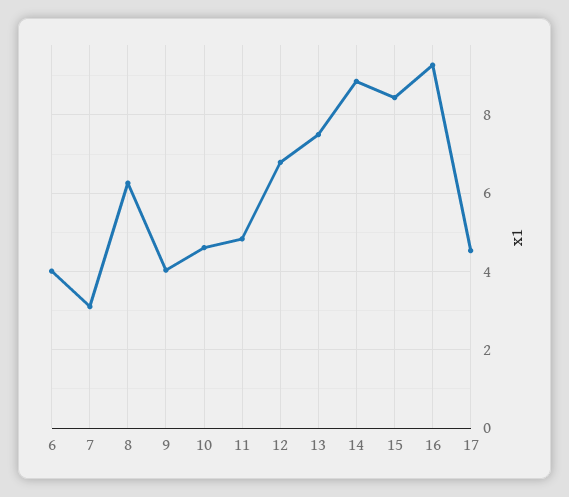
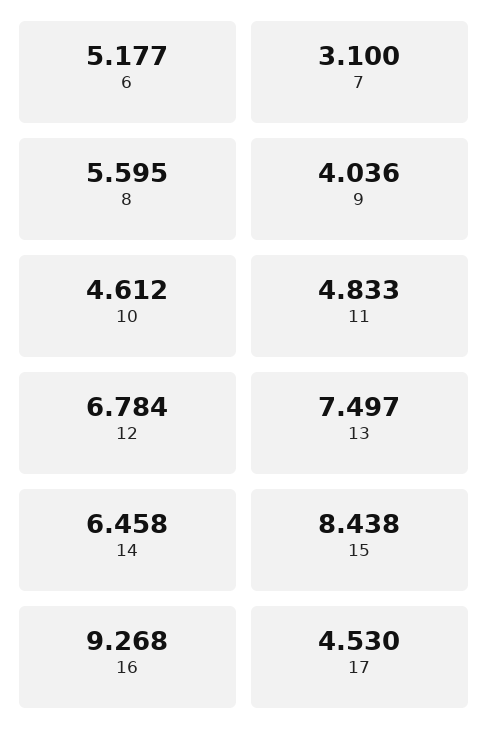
6: 4 -> 5.177
8: 6.2 -> 5.595
14: 8.8 -> 6.458

